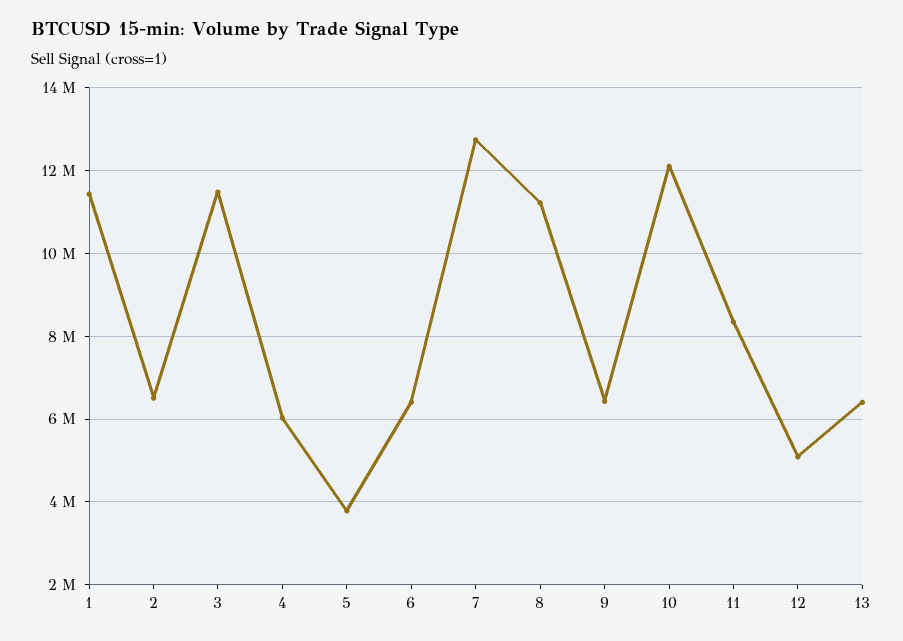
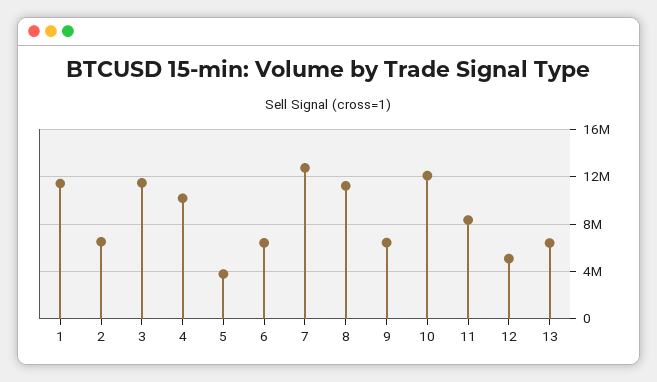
4: 6000000 -> 10000000

